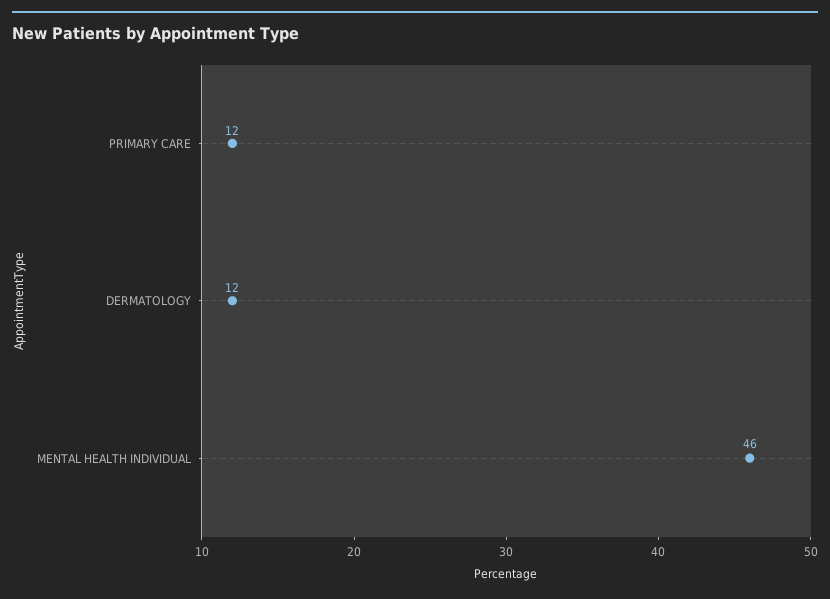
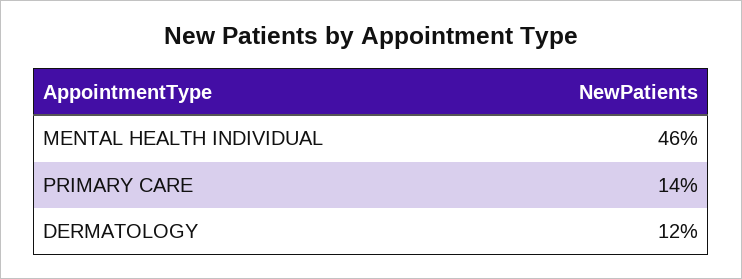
PRIMARY CARE: 12 -> 14

